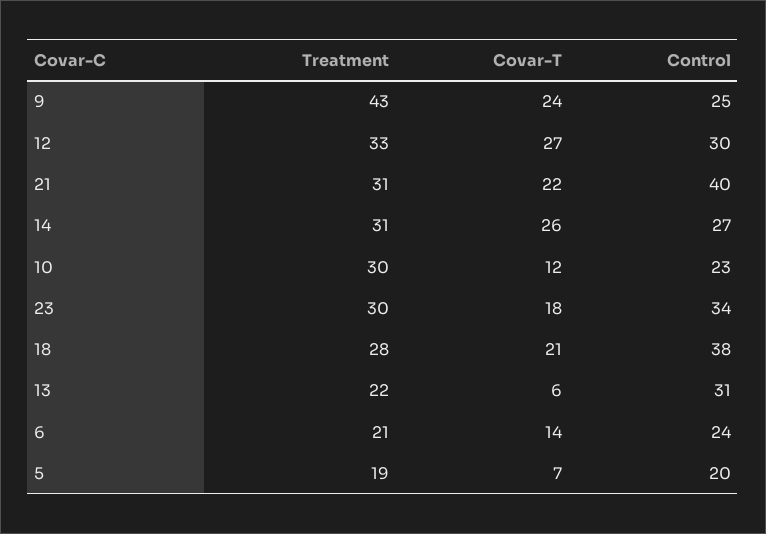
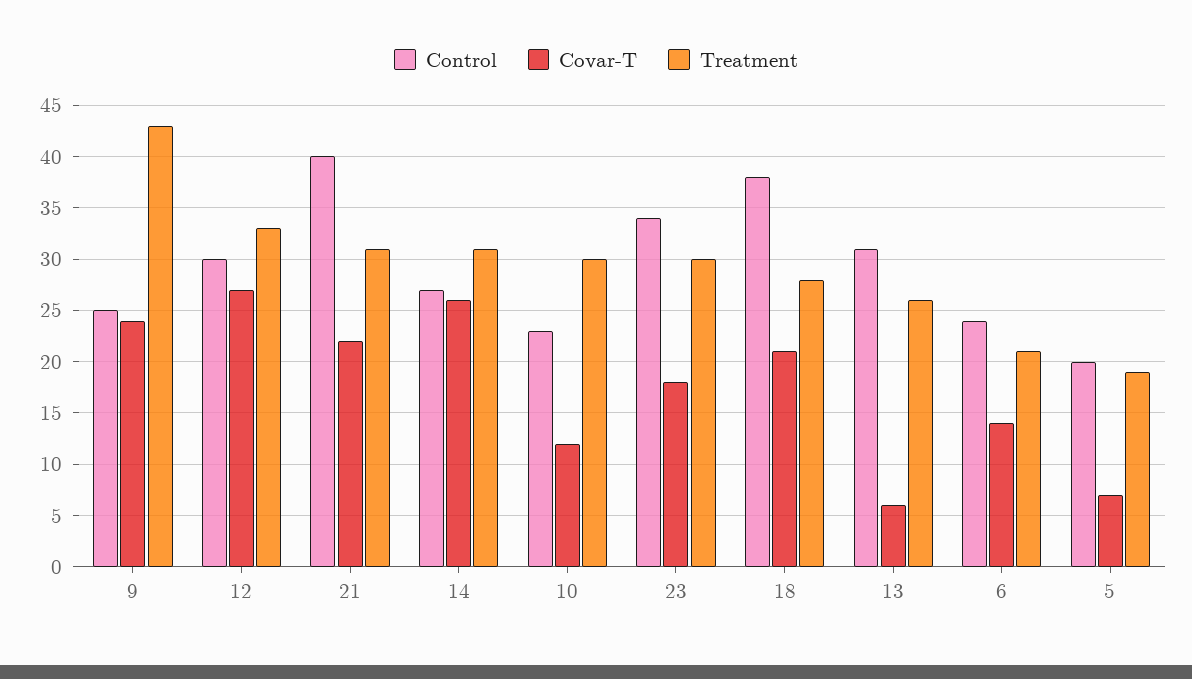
Treatment, 13: 22 -> 26

